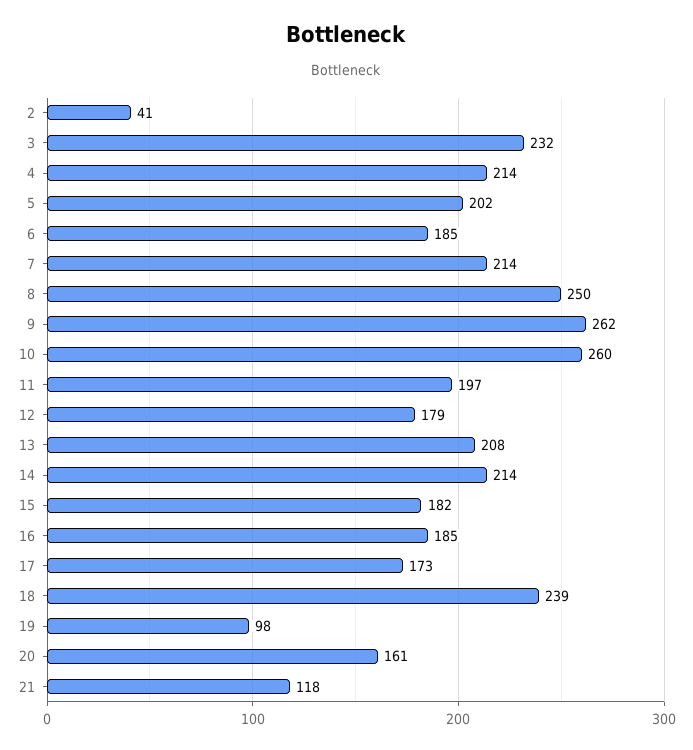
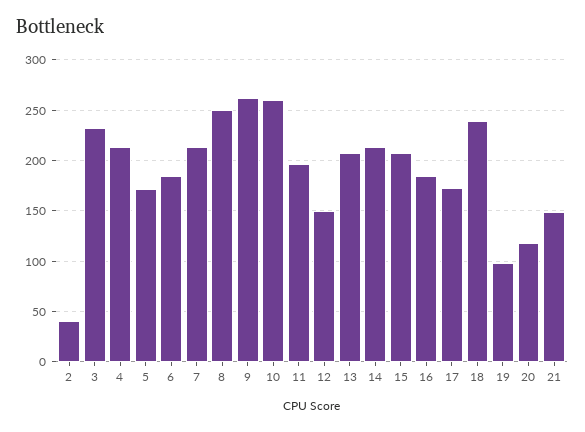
5: 202 -> 170
12: 179 -> 150
15: 182 -> 210
20: 161 -> 120
21: 118 -> 150

